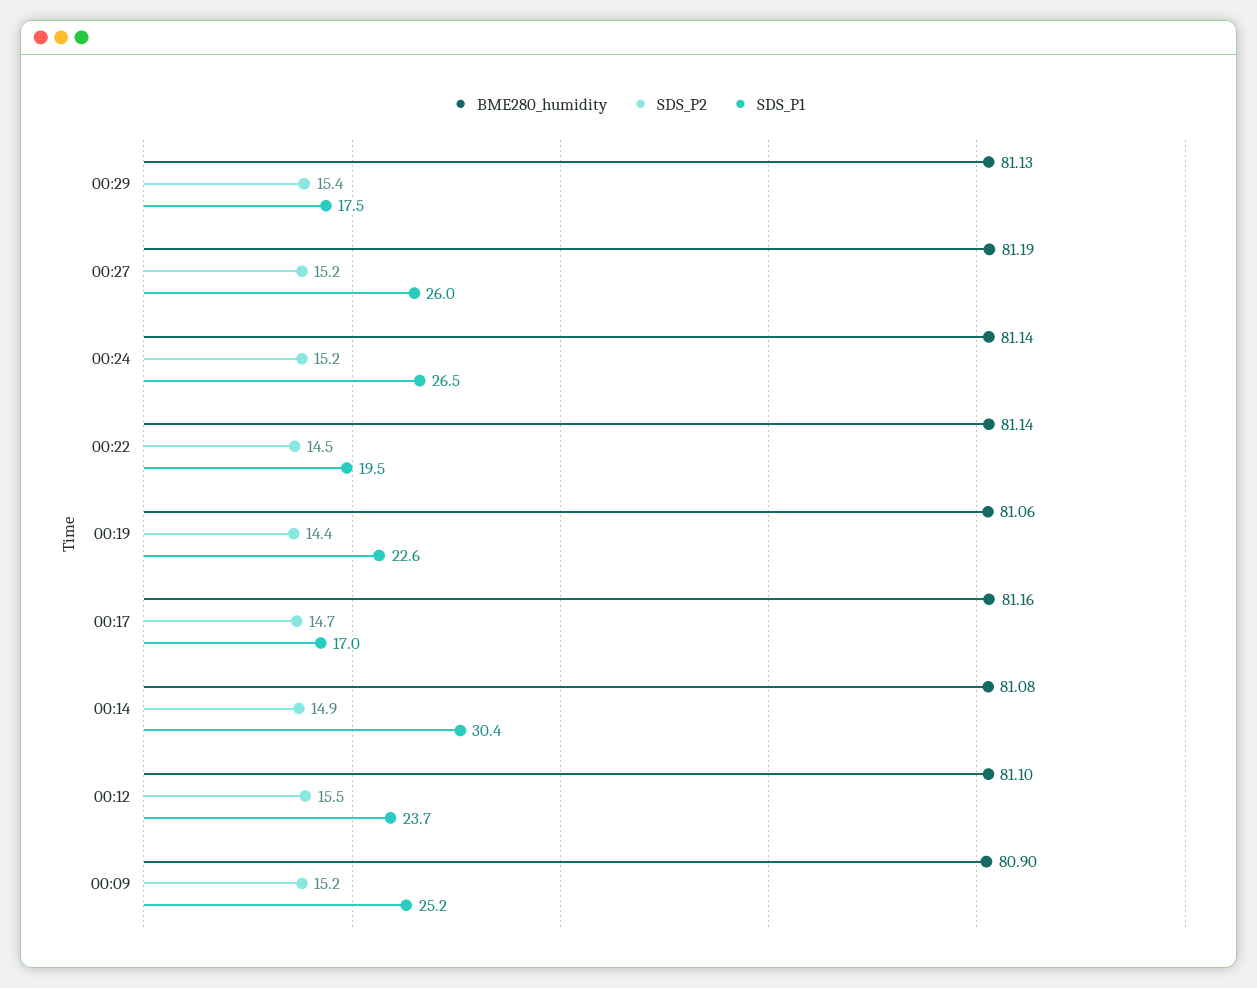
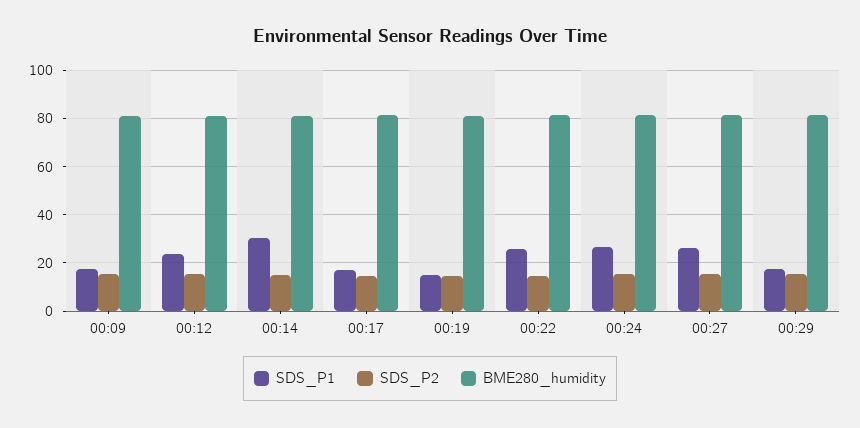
SDS_P1, 00:22: 19.5 -> 25
SDS_P1, 00:19: 22.6 -> 15
SDS_P1, 00:09: 25.2 -> 17.5

